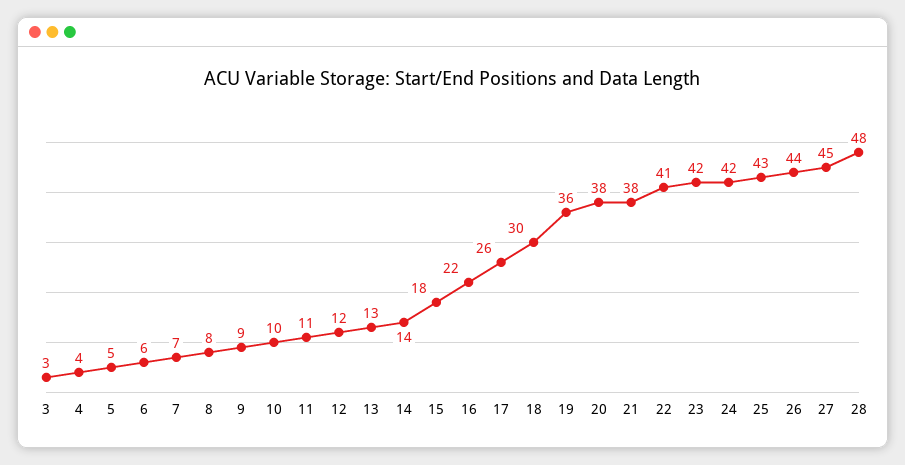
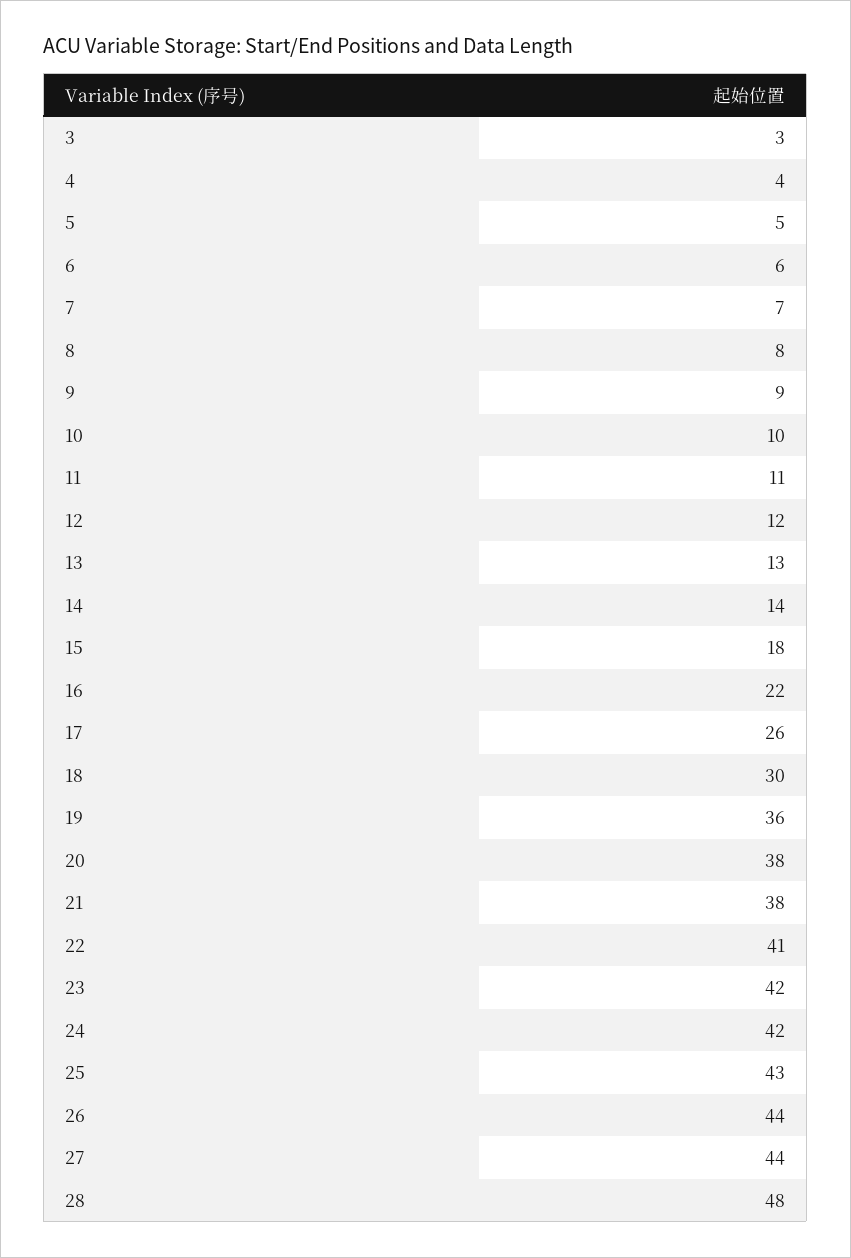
27: 45 -> 44

